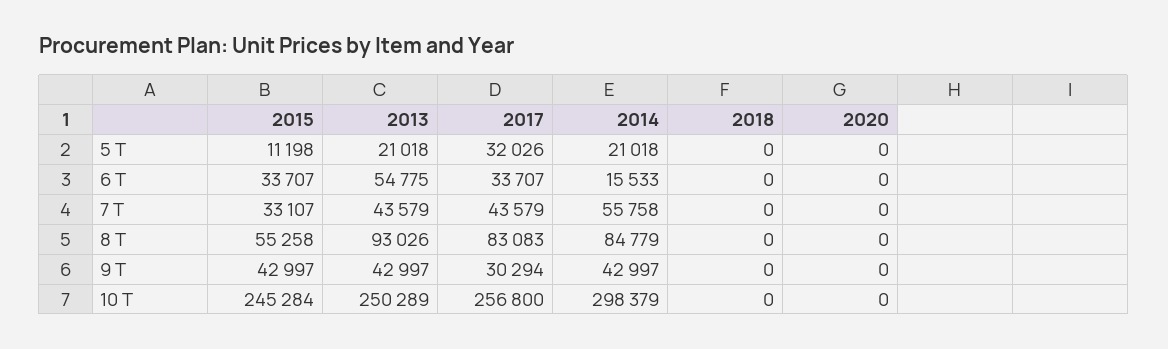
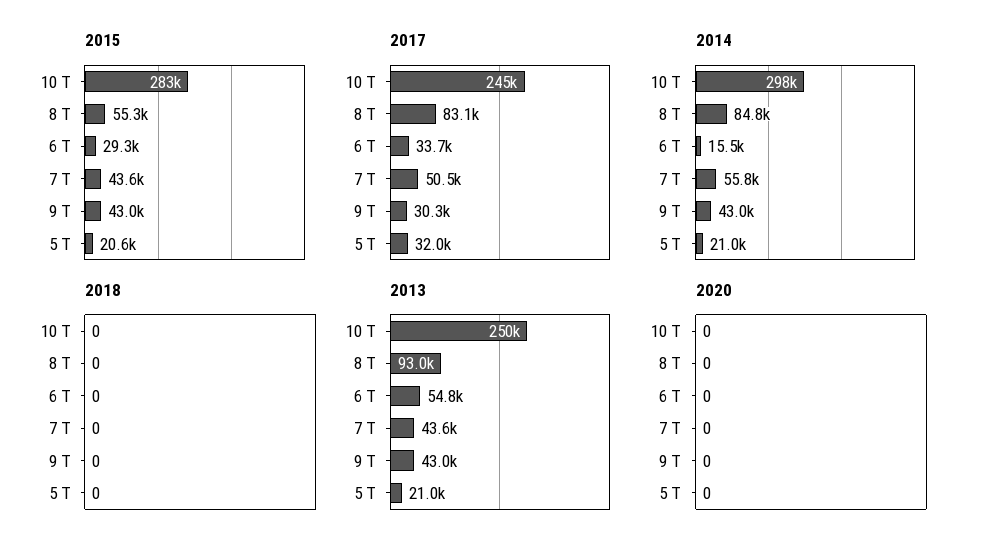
2015, 5 T: 11198 -> 20600
2015, 6 T: 33707 -> 29300
2015, 7 T: 33107 -> 43600
2017, 7 T: 43579 -> 50500
2015, 10 T: 245284 -> 283000
2017, 10 T: 256800 -> 245000

